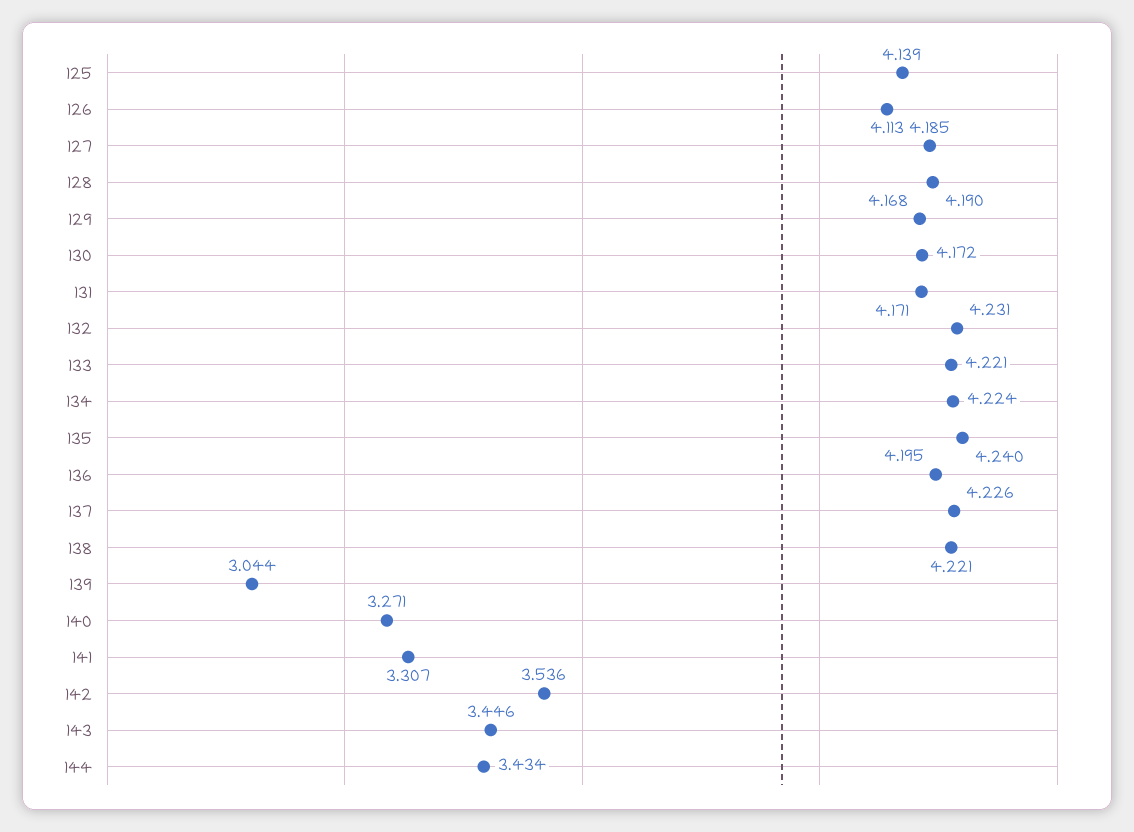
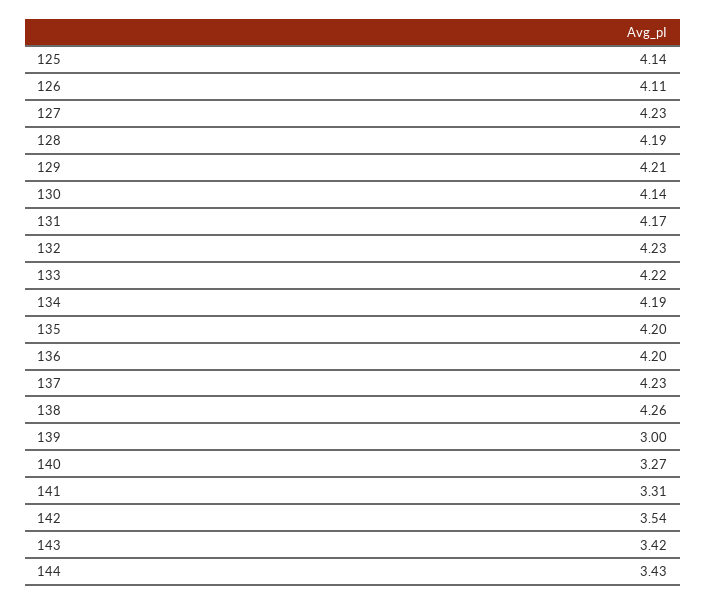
127: 4.185 -> 4.23
129: 4.168 -> 4.21
130: 4.172 -> 4.14
134: 4.224 -> 4.19
135: 4.24 -> 4.2
138: 4.221 -> 4.26
139: 3.044 -> 3
143: 3.446 -> 3.42

